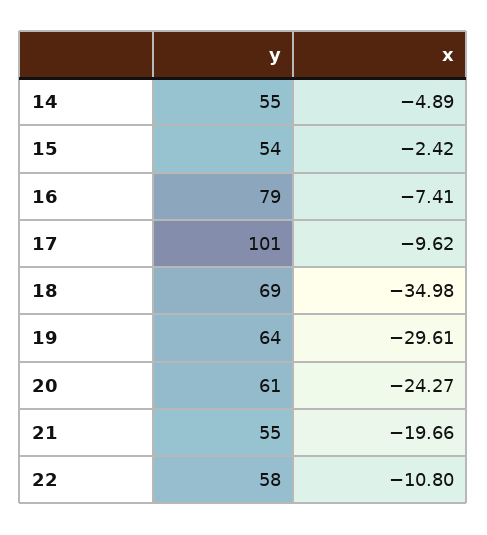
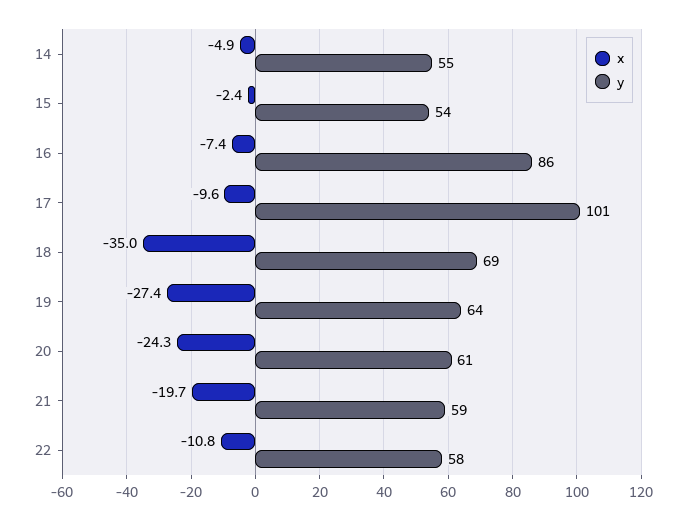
y, 16: 79 -> 86
x, 19: -29.61 -> -27.4
y, 21: 55 -> 59

